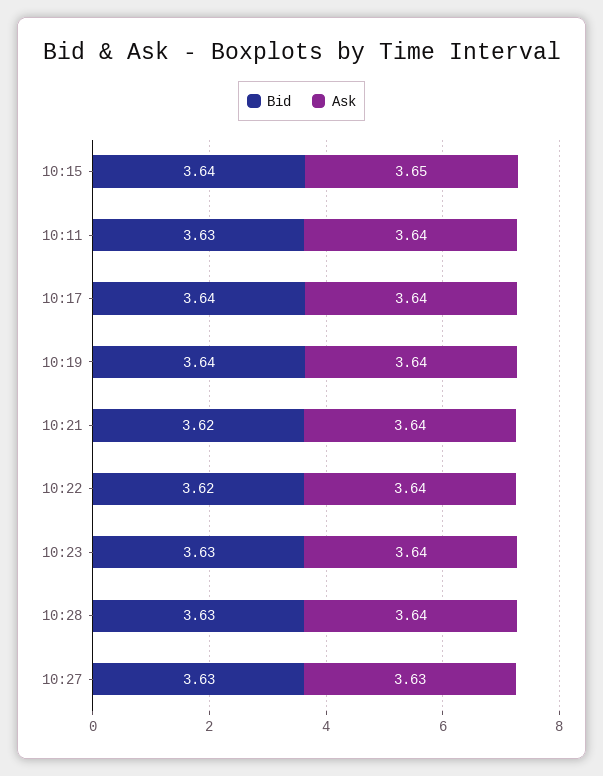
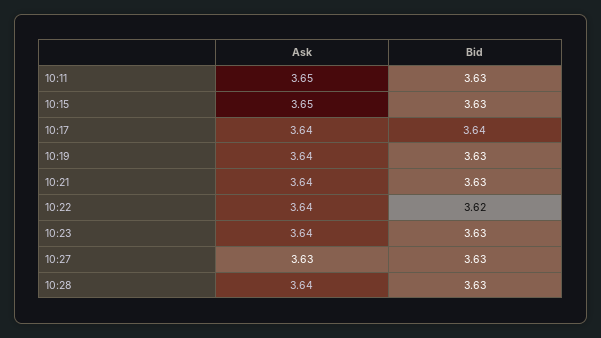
Bid, 10:15: 3.64 -> 3.63
Ask, 10:11: 3.64 -> 3.65
Bid, 10:19: 3.64 -> 3.63
Bid, 10:21: 3.62 -> 3.63

